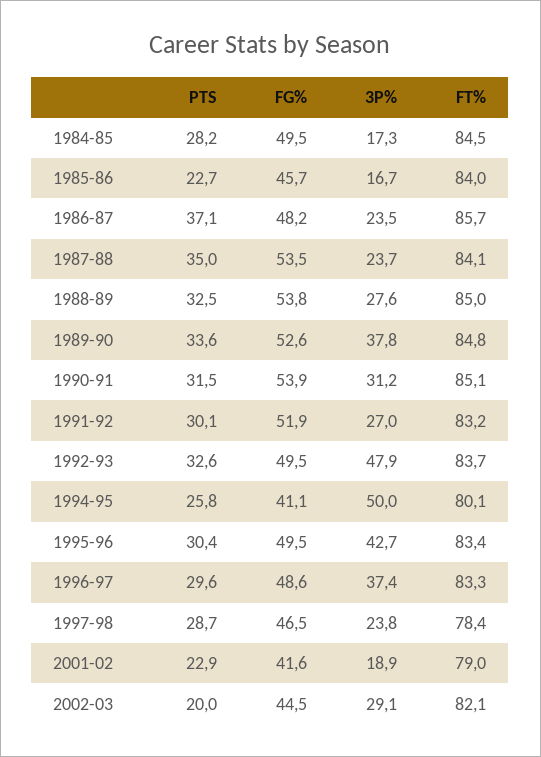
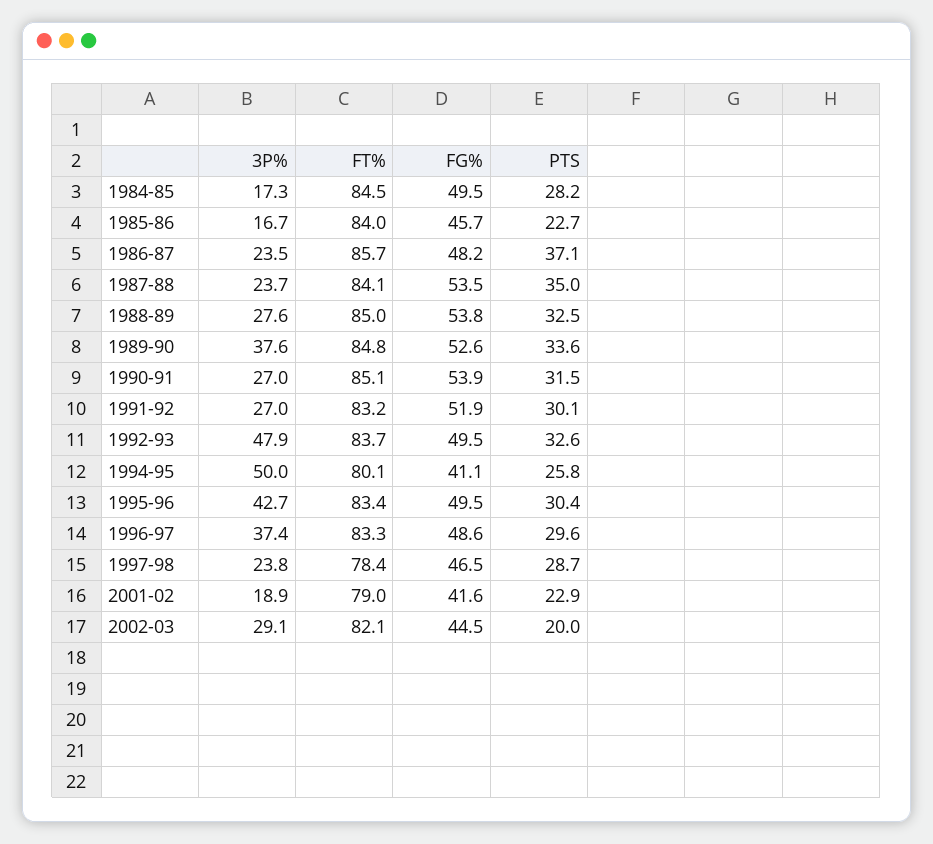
3P%, 1989-90: 37.8 -> 37.6
3P%, 1990-91: 31.2 -> 27

